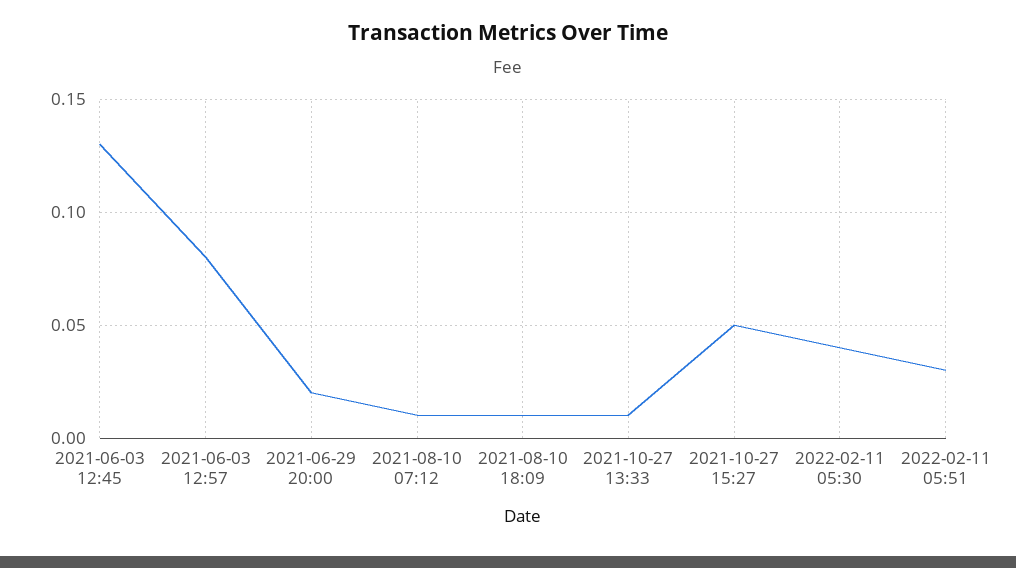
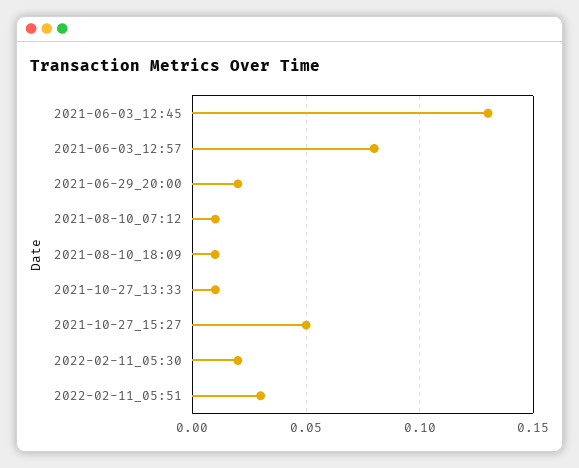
2022-02-11 05:30: 0.04 -> 0.02

